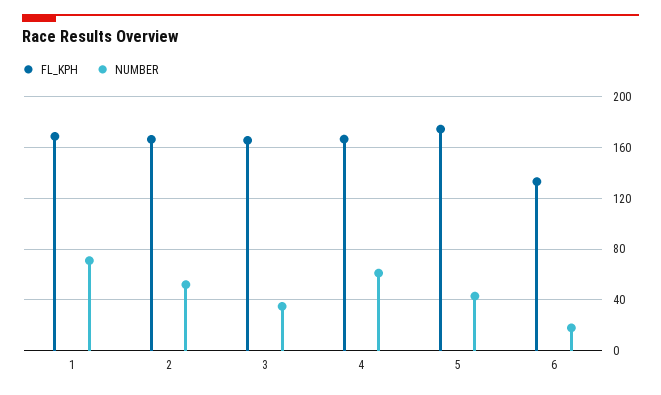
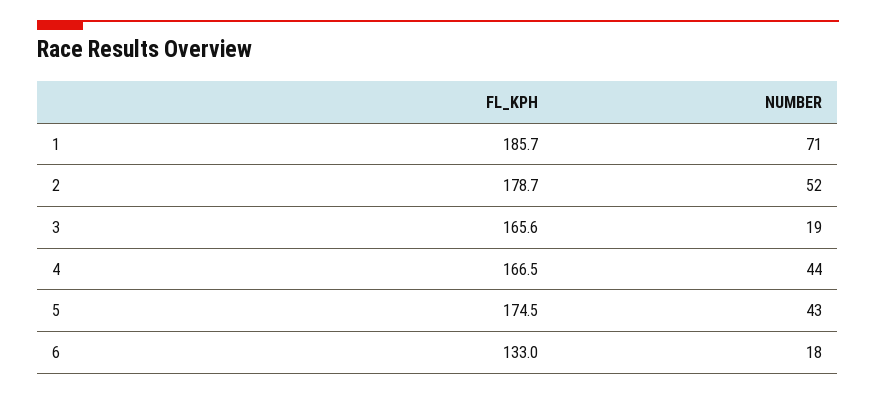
FL_KPH, 1: 170 -> 185.7
FL_KPH, 2: 165 -> 178.7
NUMBER, 3: 35 -> 19
NUMBER, 4: 60 -> 44

